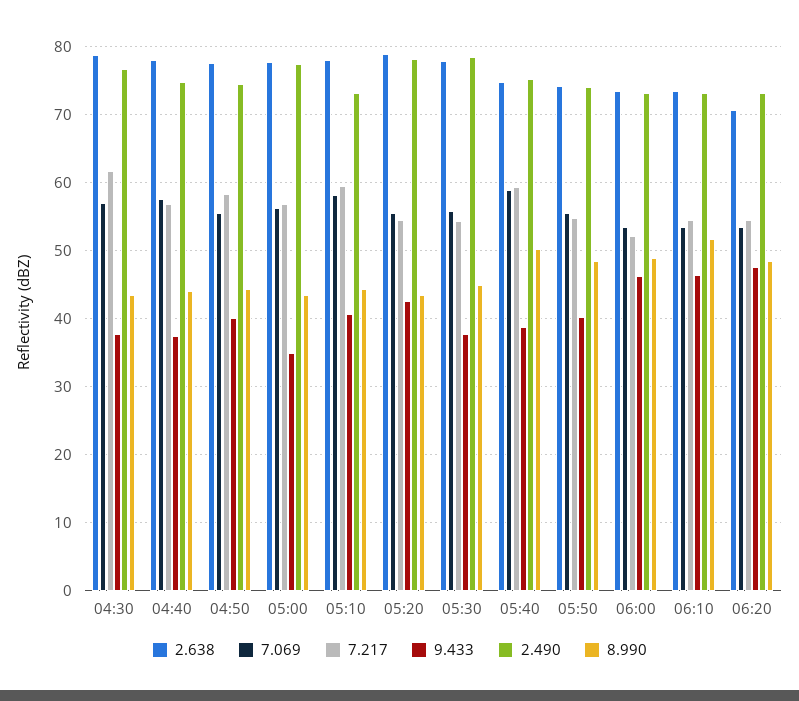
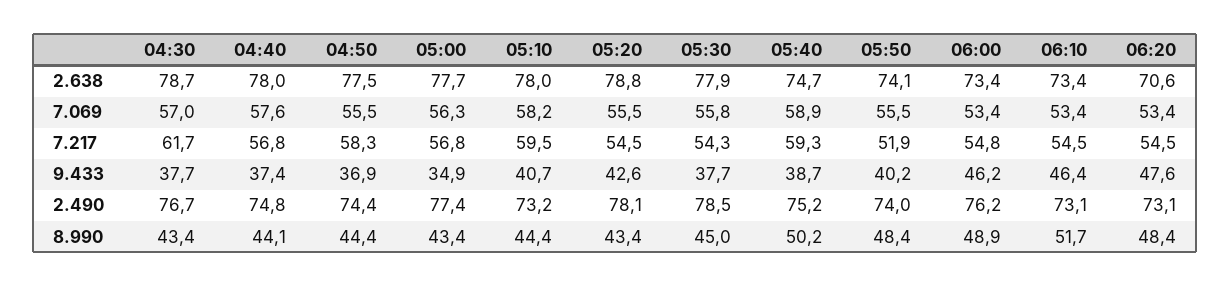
9.433, 04:50: 40 -> 36.9
7.217, 05:50: 55 -> 51.9
7.217, 06:00: 52 -> 54.8
2.490, 06:00: 73 -> 76.2

